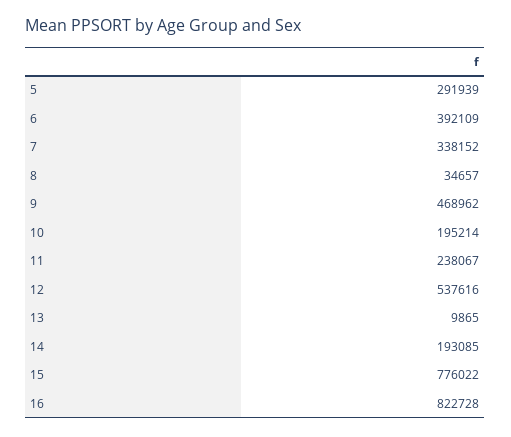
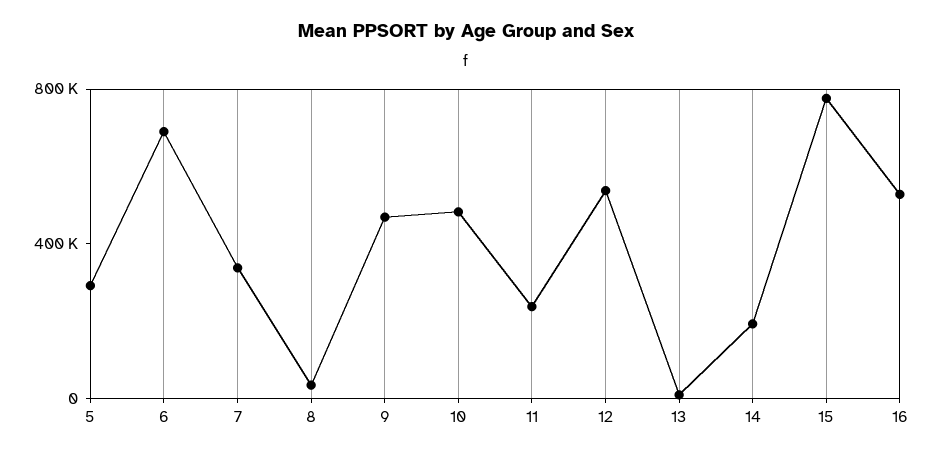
6: 392109 -> 700000
10: 195214 -> 500000
16: 822728 -> 500000

